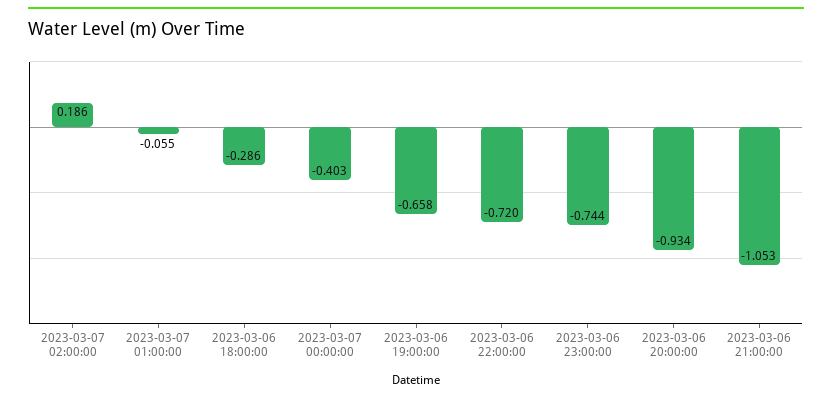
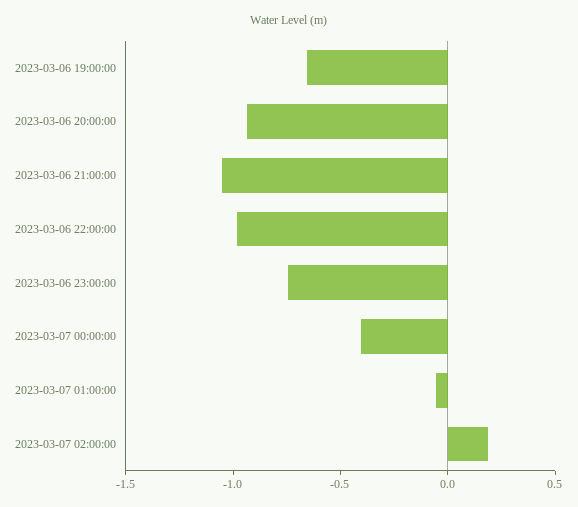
2023-03-06 18:00:00: -0.286 -> none
2023-03-06 22:00:00: -0.72 -> -1

